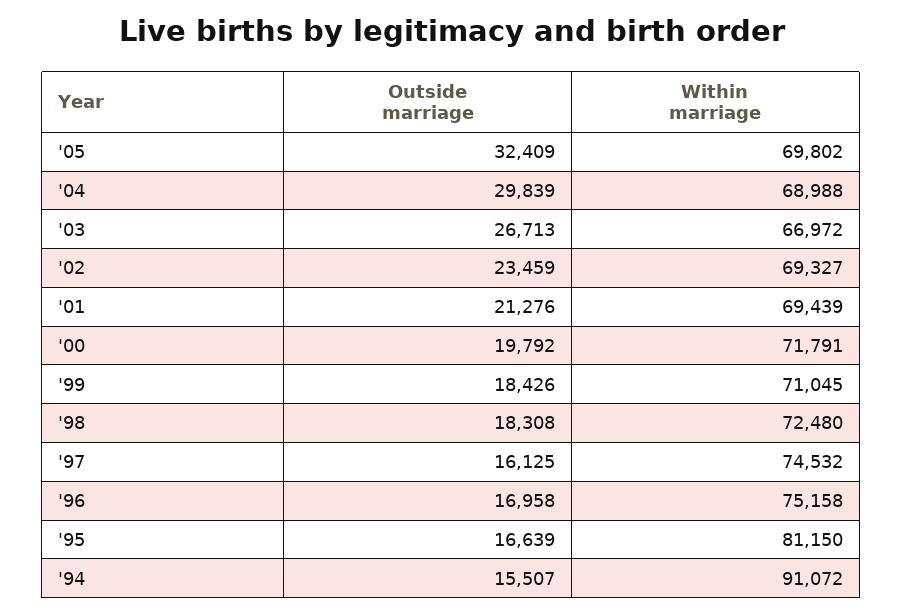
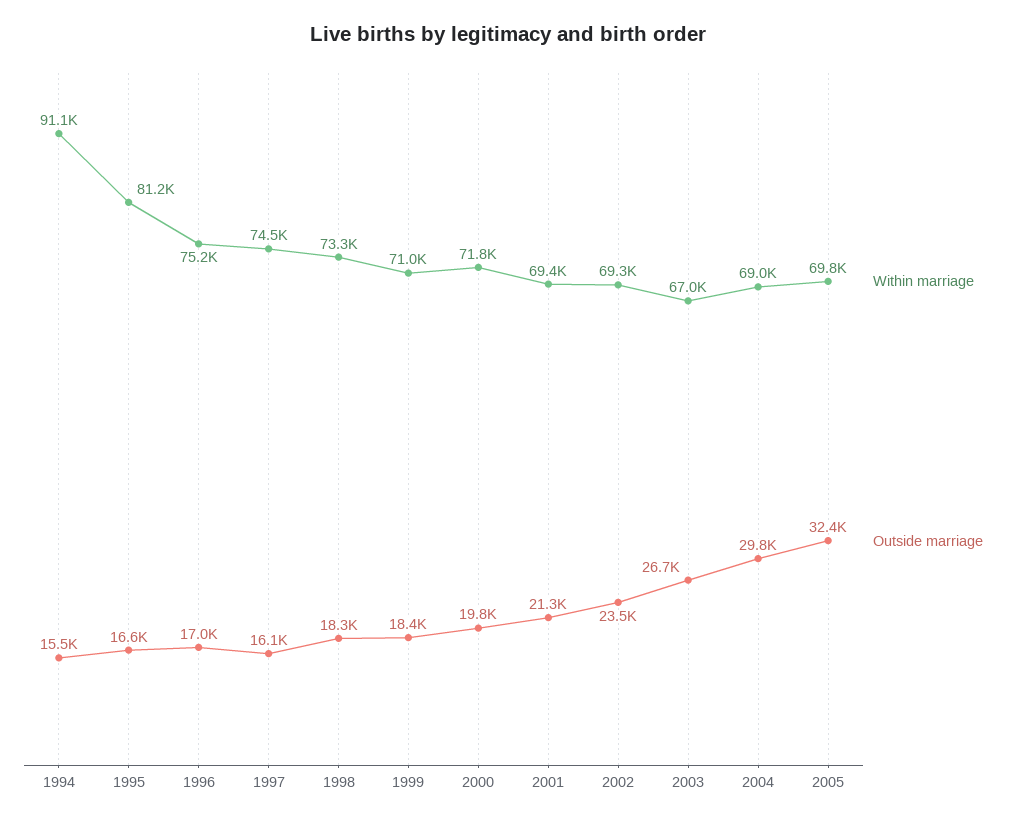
Within marriage, '98: 72480 -> 73300

